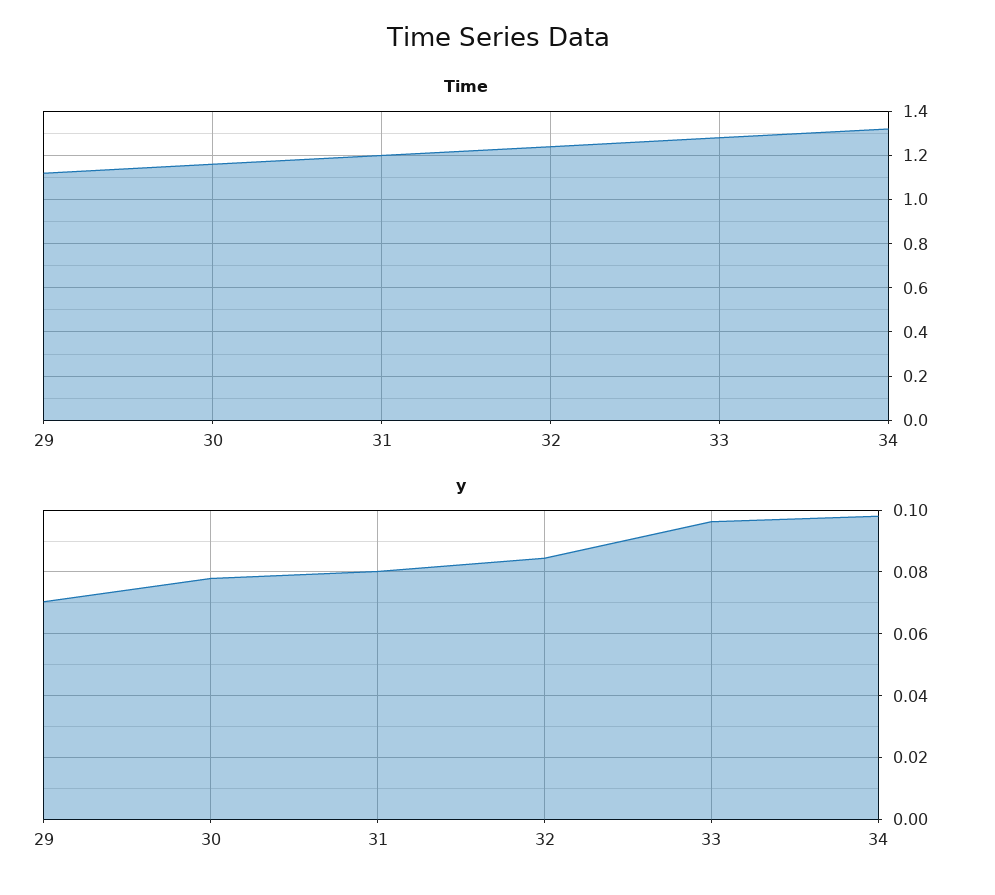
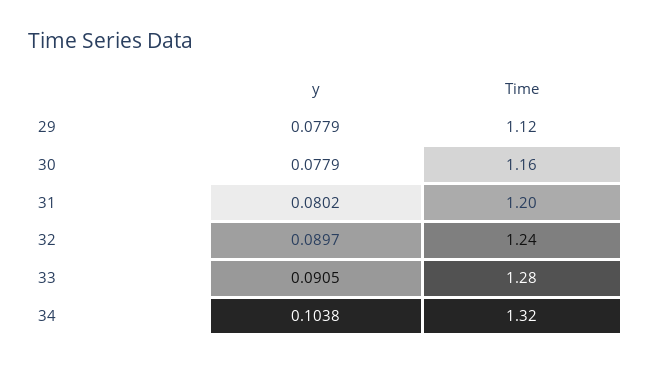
y, 29: 0.07 -> 0.0779
y, 32: 0.084 -> 0.0897
y, 33: 0.096 -> 0.0905
y, 34: 0.098 -> 0.1038

